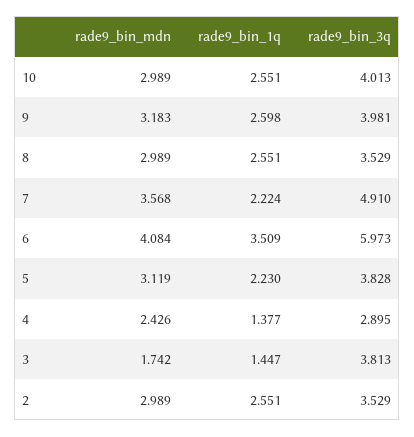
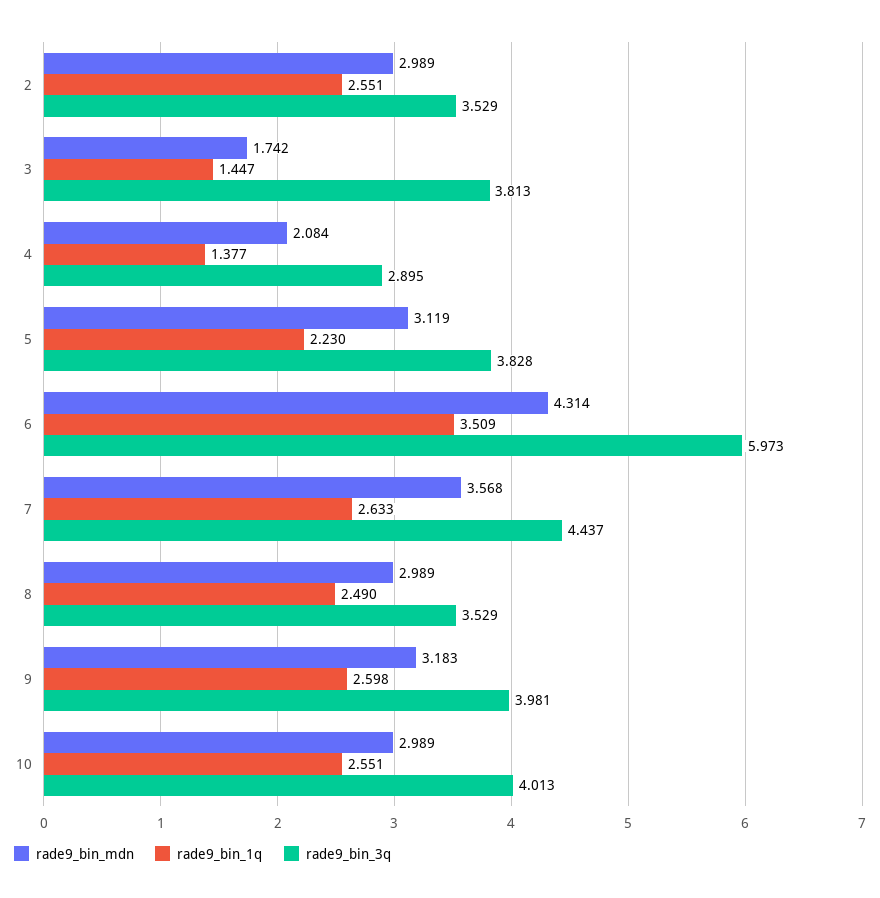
rade9_bin_1q, 8: 2.551 -> 2.49
rade9_bin_1q, 7: 2.224 -> 2.633
rade9_bin_3q, 7: 4.91 -> 4.437
rade9_bin_mdn, 6: 4.084 -> 4.314
rade9_bin_mdn, 4: 2.426 -> 2.084

